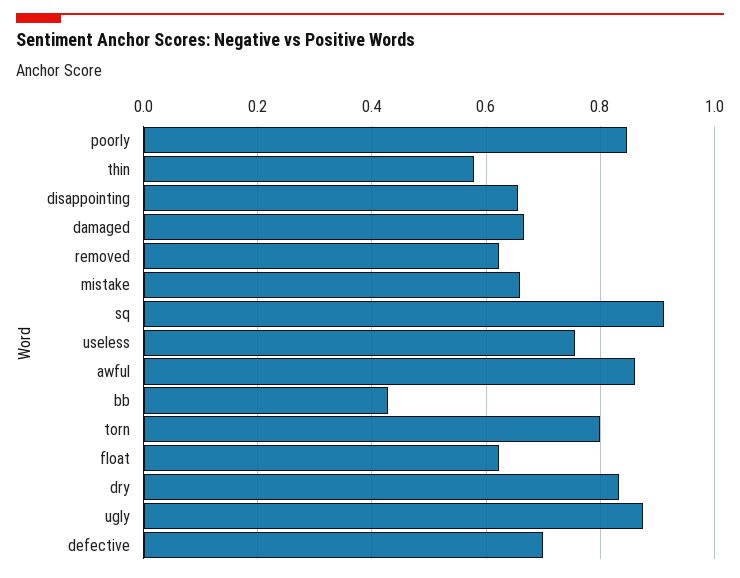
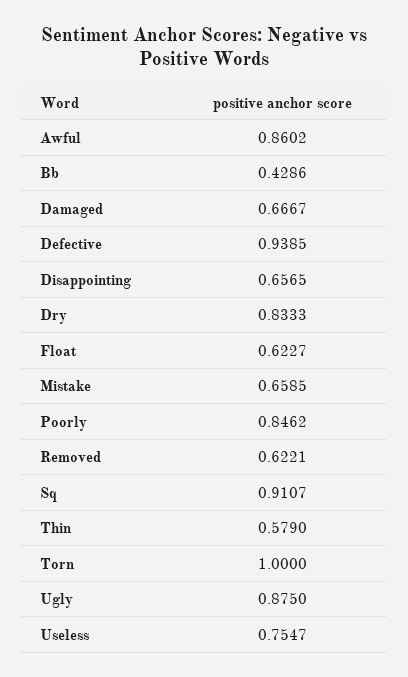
torn: 0.8 -> 1
defective: 0.7 -> 0.9385

